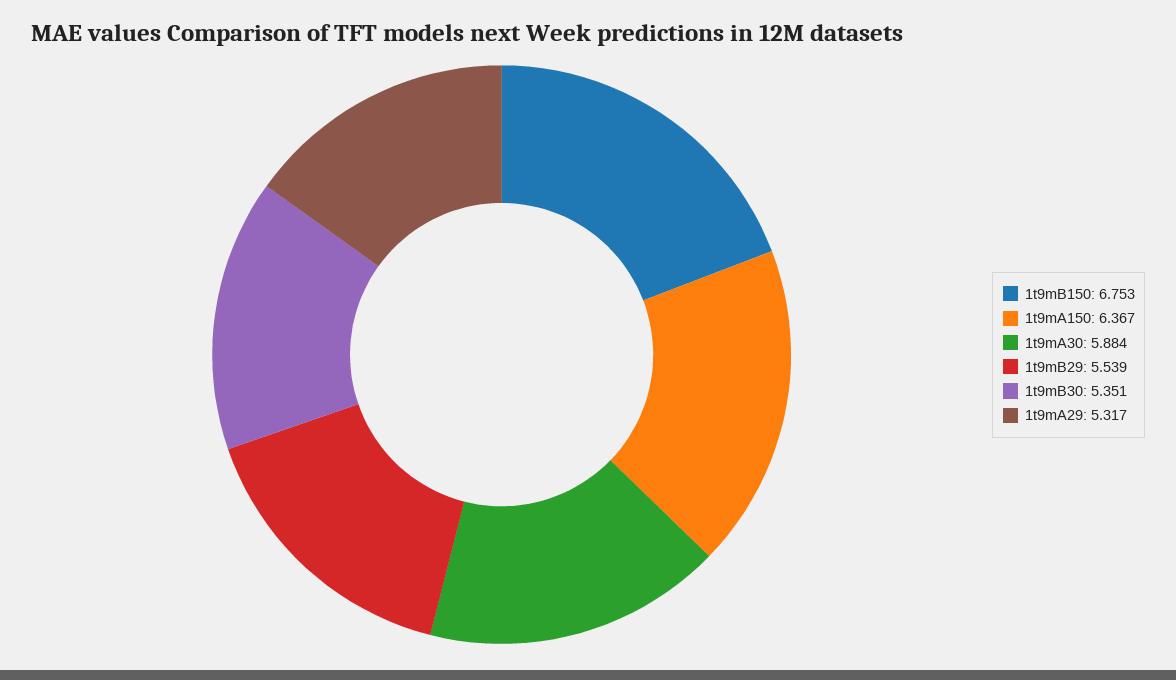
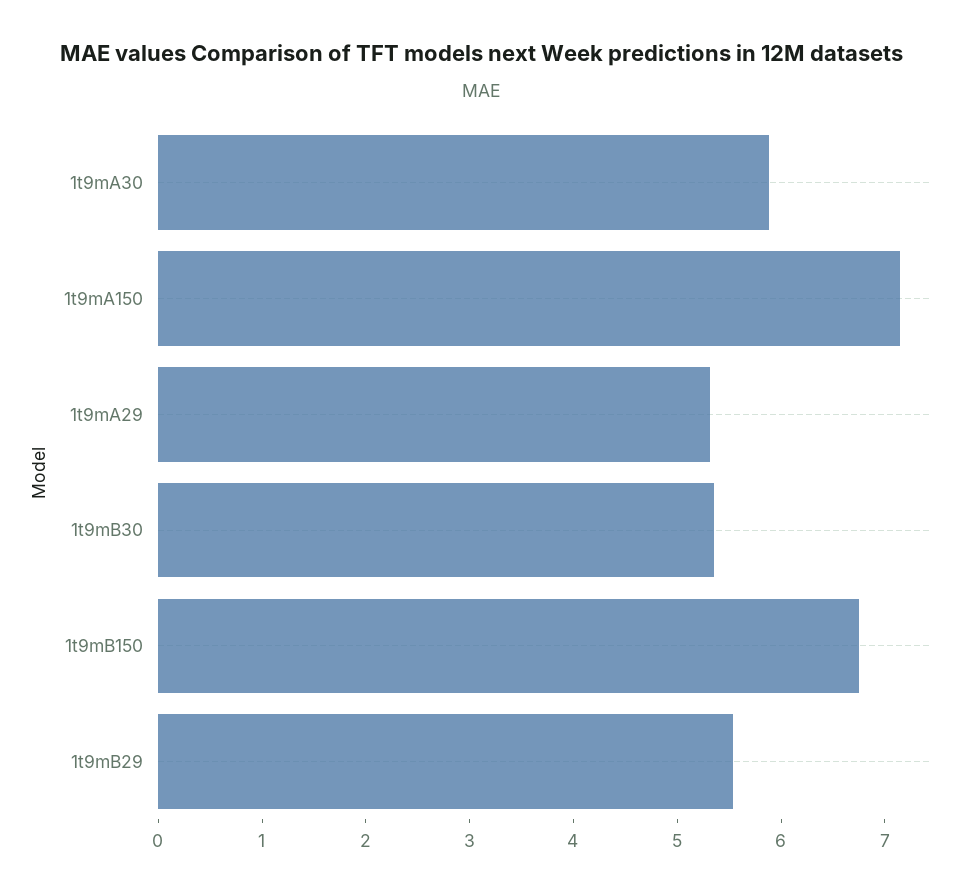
1t9mA150: 6.367 -> 7.2

